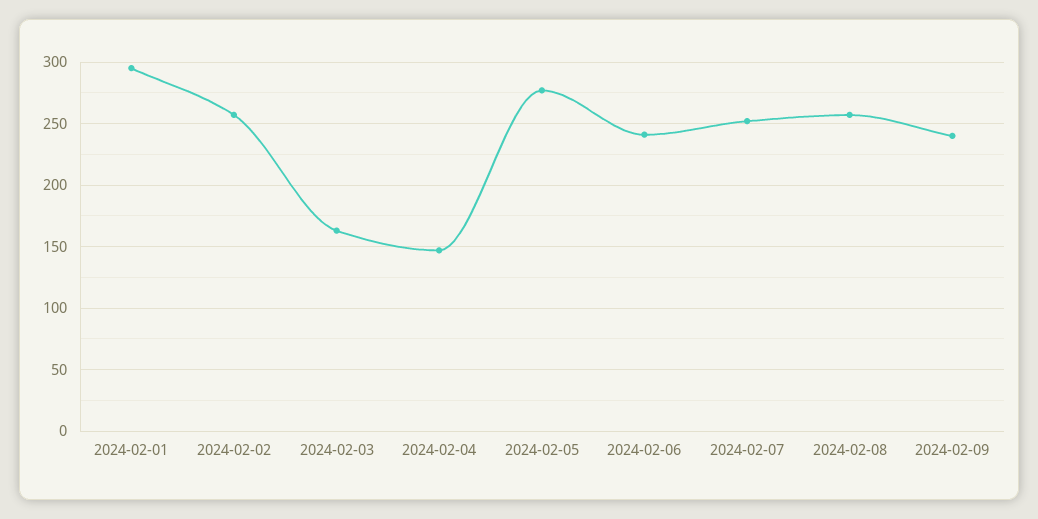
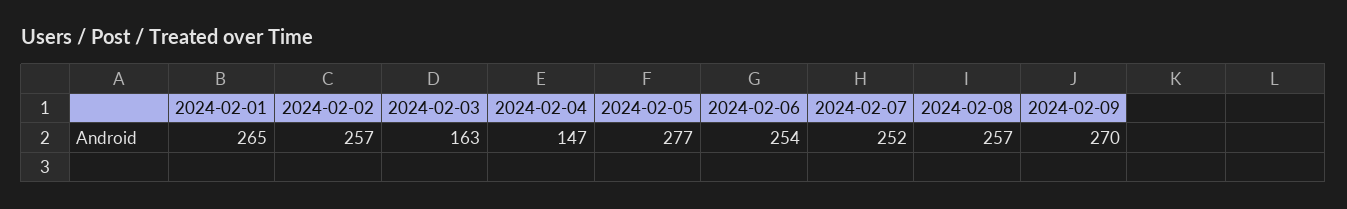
2024-02-01: 295 -> 265
2024-02-06: 240 -> 254
2024-02-09: 240 -> 270

